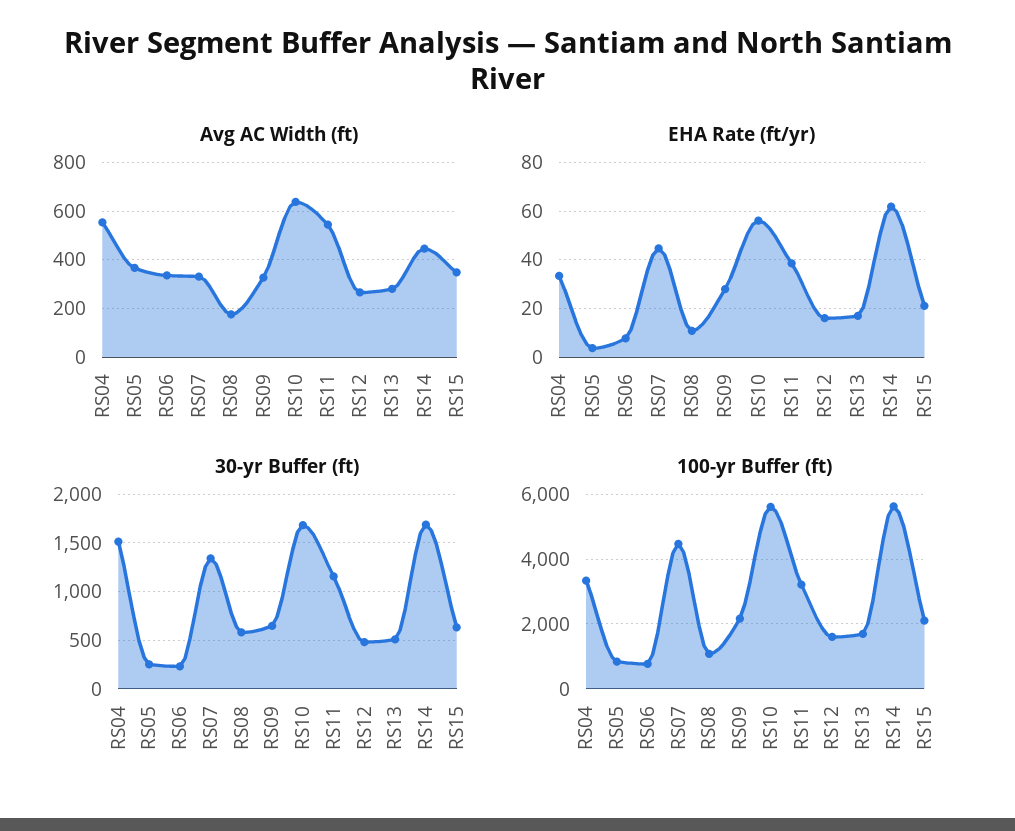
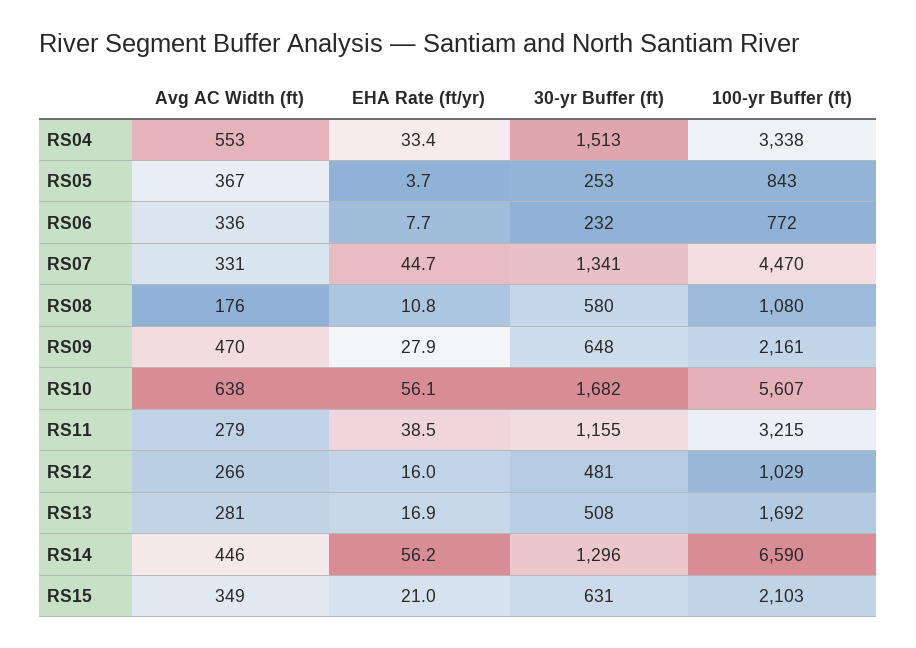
Avg AC Width (ft), RS09: 325 -> 470
Avg AC Width (ft), RS11: 550 -> 279
EHA Rate (ft/yr), RS14: 62.5 -> 56.2
30-yr Buffer (ft), RS14: 1700 -> 1296
100-yr Buffer (ft), RS12: 1600 -> 1029
100-yr Buffer (ft), RS14: 5600 -> 6590

